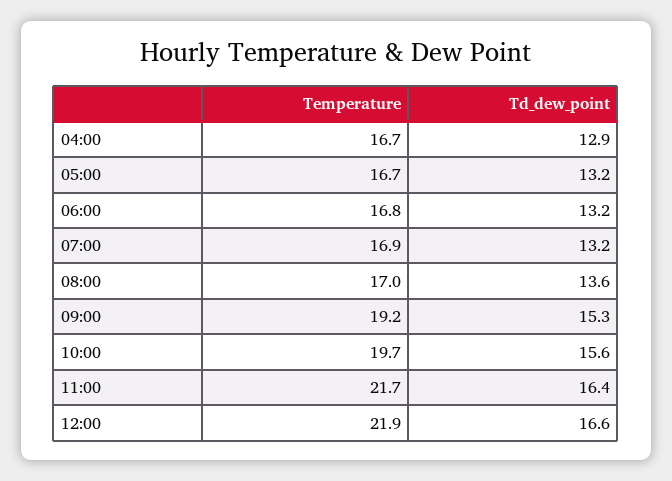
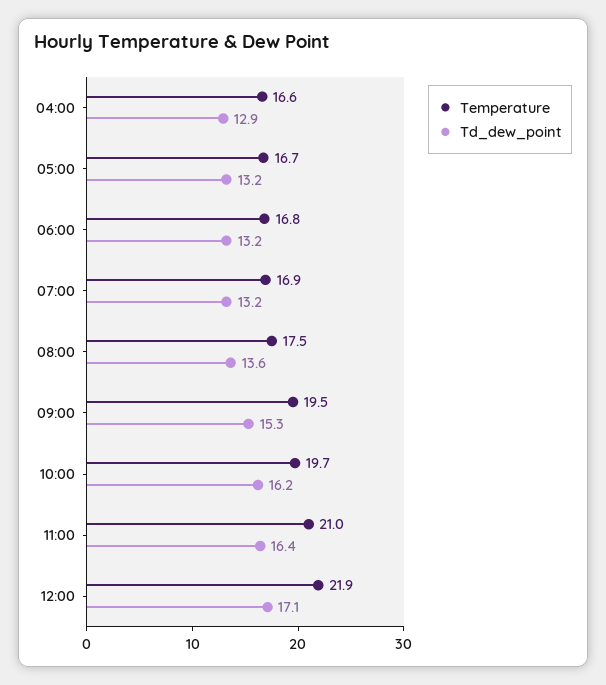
Temperature, 04:00: 16.7 -> 16.6
Temperature, 08:00: 17 -> 17.5
Temperature, 09:00: 19.2 -> 19.5
Td_dew_point, 10:00: 15.6 -> 16.2
Temperature, 11:00: 21.7 -> 21
Td_dew_point, 12:00: 16.6 -> 17.1

